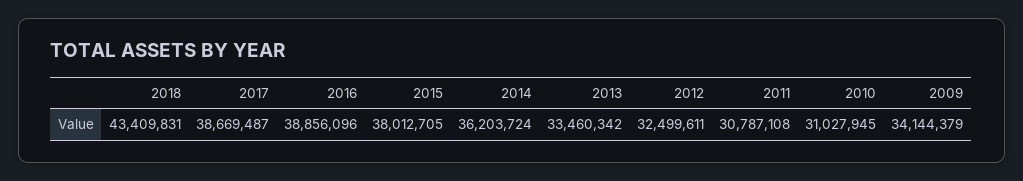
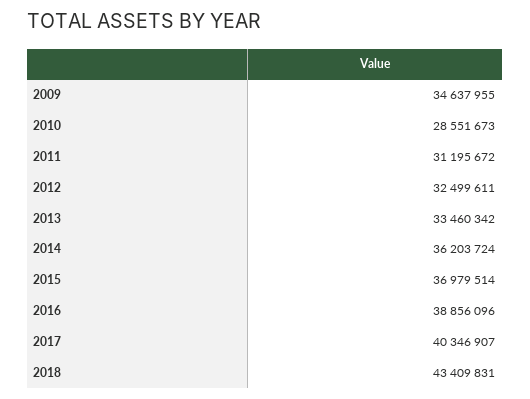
2017: 38669487 -> 40346907
2015: 38012705 -> 36979514
2011: 30787108 -> 31195672
2010: 31027945 -> 28551673
2009: 34144379 -> 34637955

